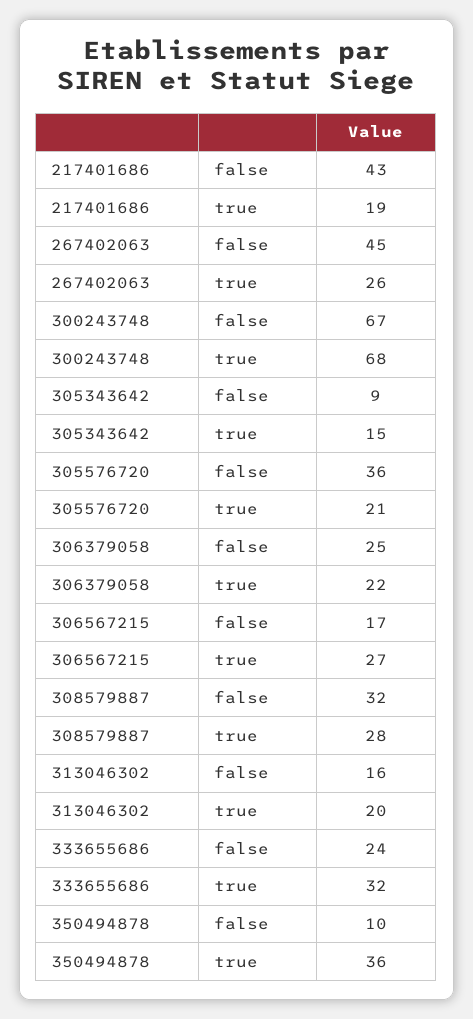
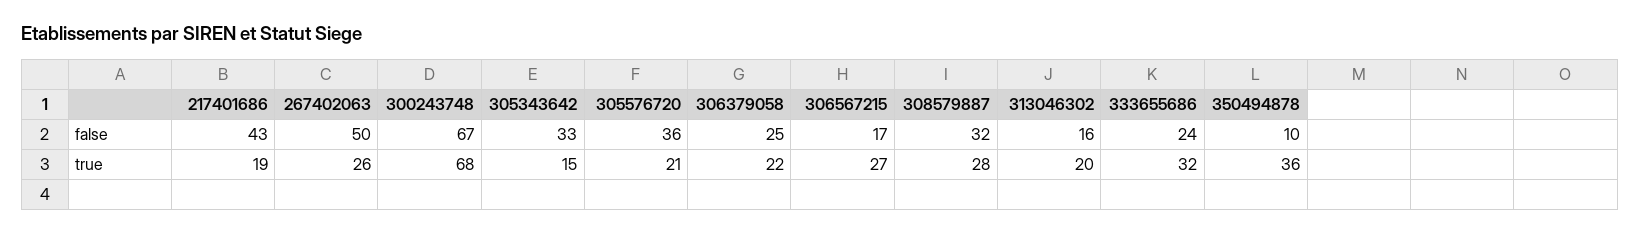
267402063, false: 45 -> 50
305343642, false: 9 -> 33

